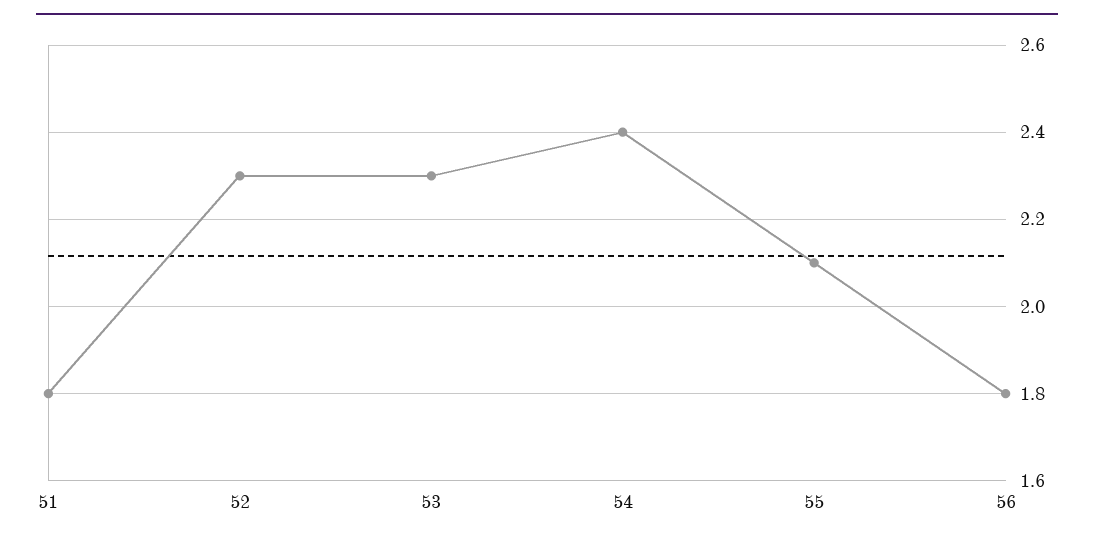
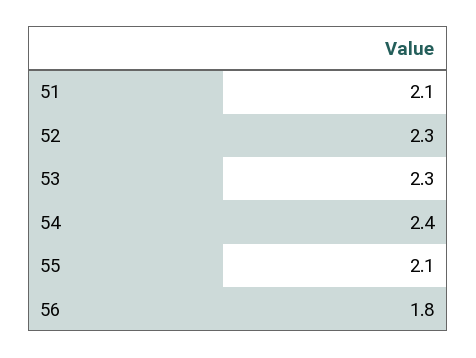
51: 1.8 -> 2.1

